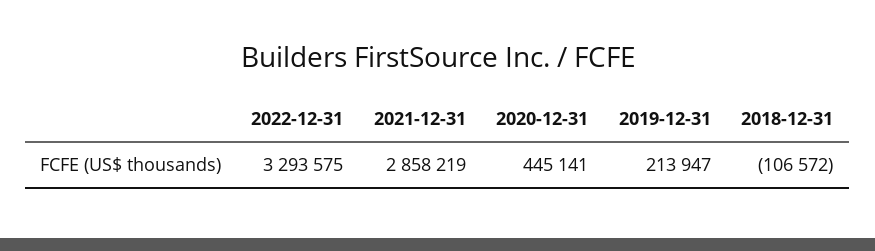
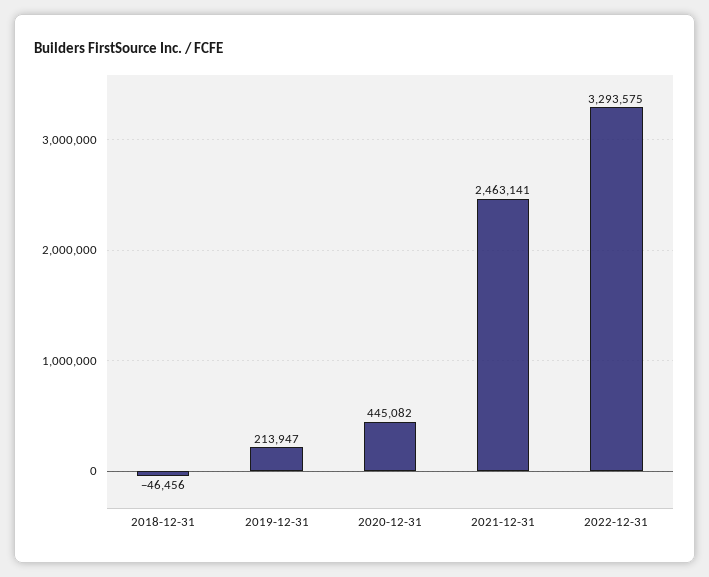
2021-12-31: 2858219 -> 2463141
2020-12-31: 445141 -> 445082
2018-12-31: -106572 -> -46456

